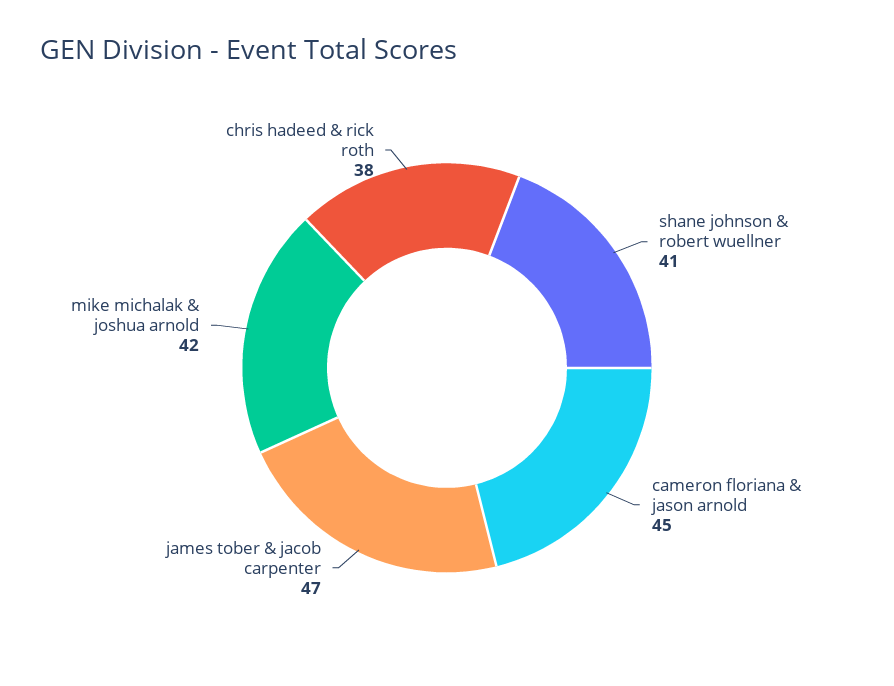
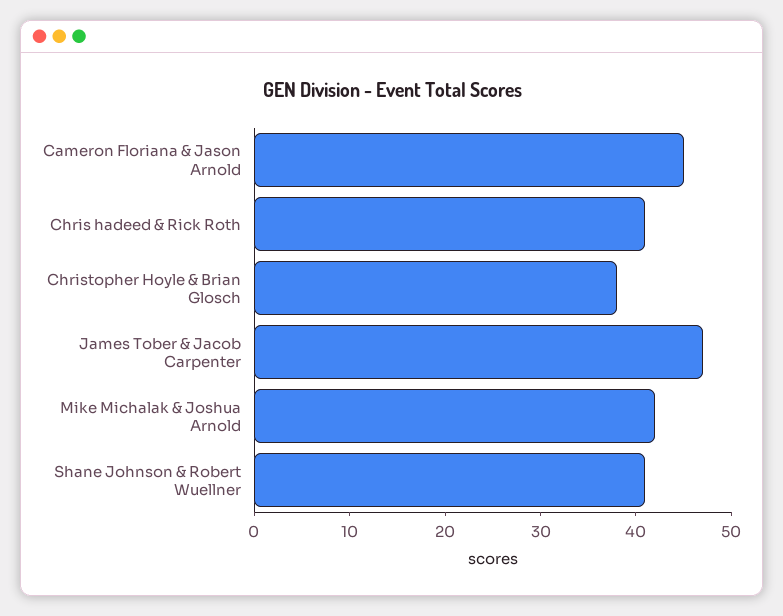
chris hadeed & rick roth: 38 -> 41
Christopher Hoyle & Brian Glosch: none -> 38

